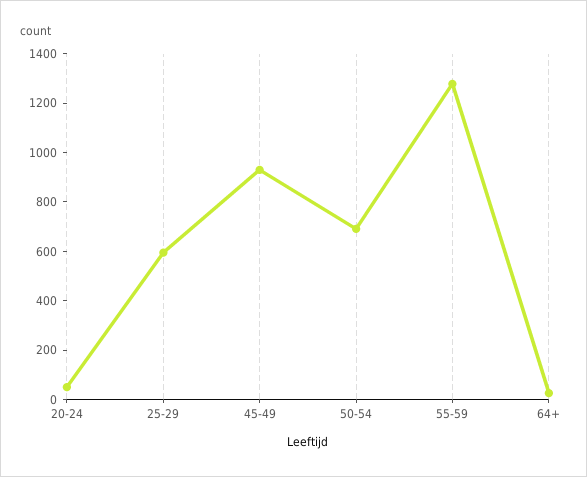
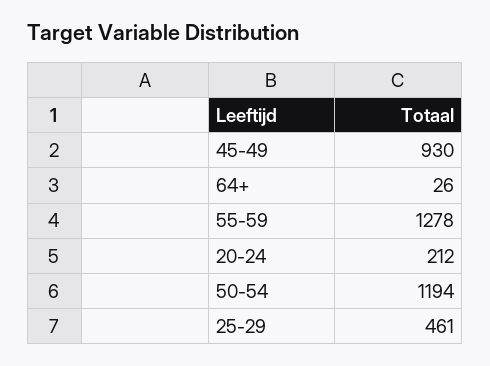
20-24: 50 -> 212
25-29: 600 -> 461
50-54: 700 -> 1194

